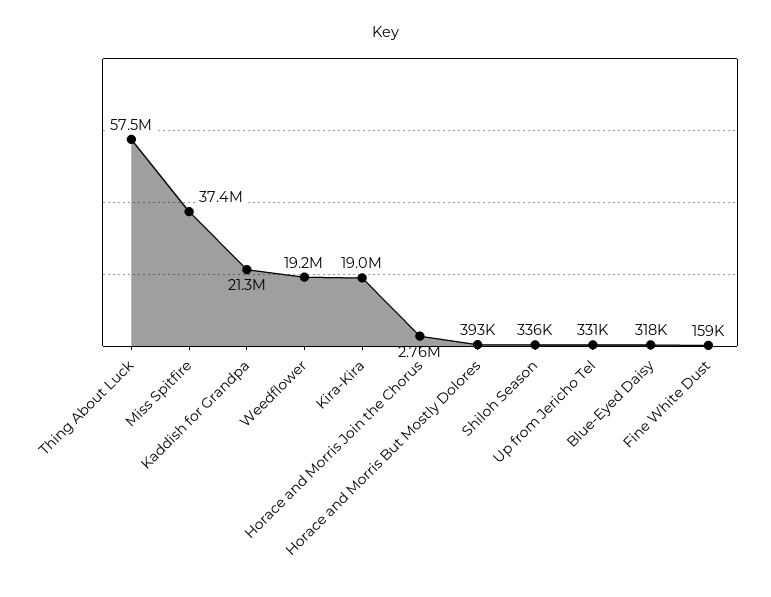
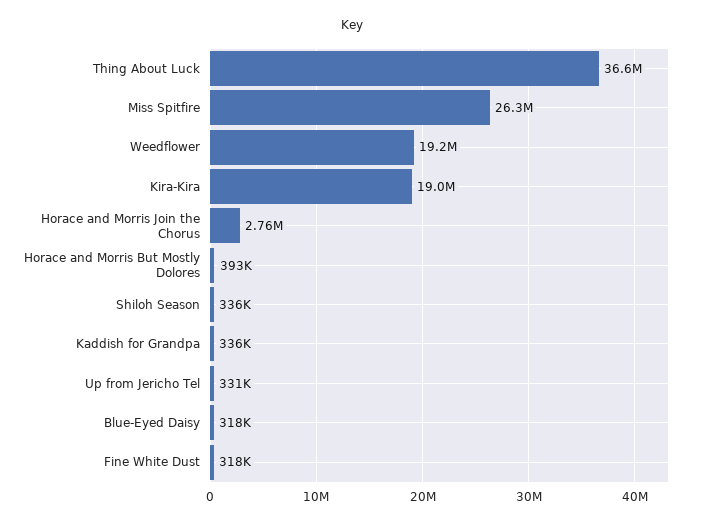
Thing About Luck: 57500000 -> 36600000
Miss Spitfire: 37400000 -> 26300000
Kaddish for Grandpa: 21300000 -> 336000
Fine White Dust: 159000 -> 318000

